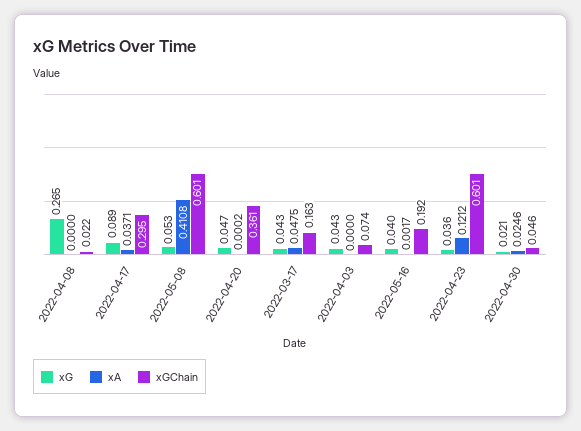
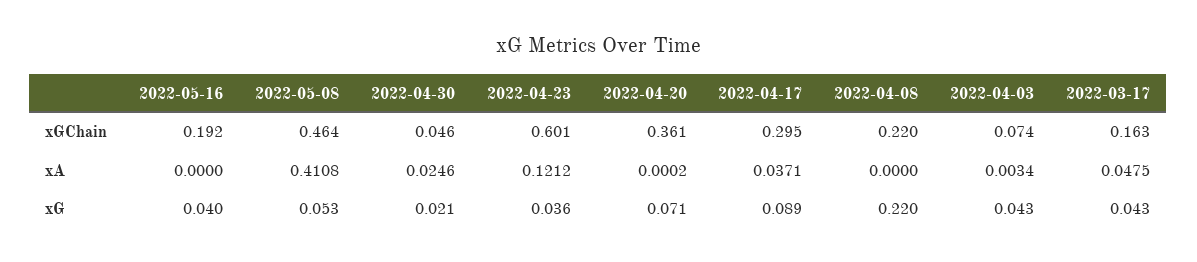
xG, 2022-04-08: 0.265 -> 0.22
xGChain, 2022-04-08: 0.022 -> 0.22
xGChain, 2022-05-08: 0.601 -> 0.464
xG, 2022-04-20: 0.047 -> 0.071
xA, 2022-04-03: 0 -> 0.0034
xA, 2022-05-16: 0.0017 -> 0

